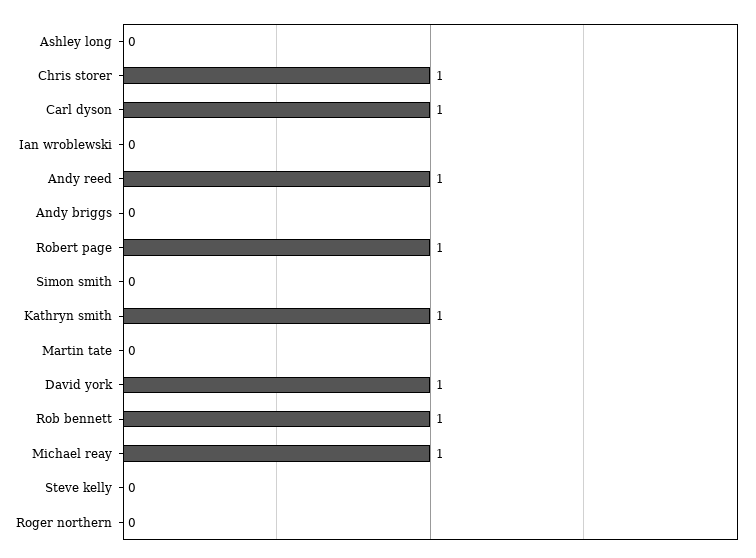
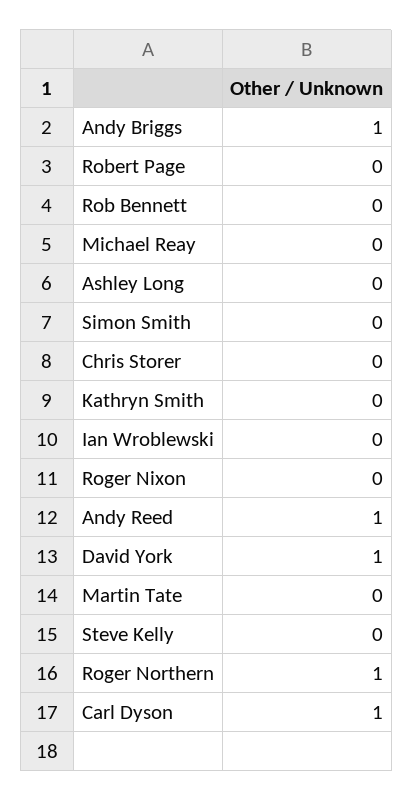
Chris storer: 1 -> 0
Andy briggs: 0 -> 1
Robert page: 1 -> 0
Kathryn smith: 1 -> 0
Rob bennett: 1 -> 0
Michael reay: 1 -> 0
Roger northern: 0 -> 1
Roger Nixon: none -> 0

